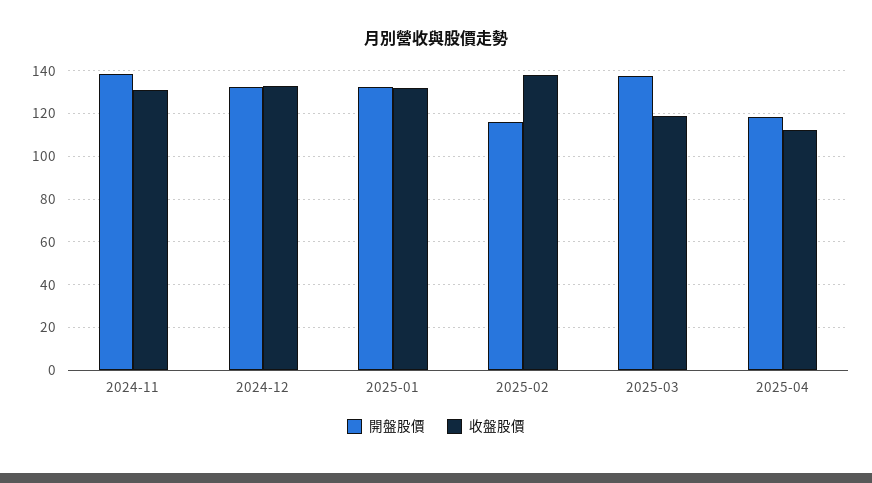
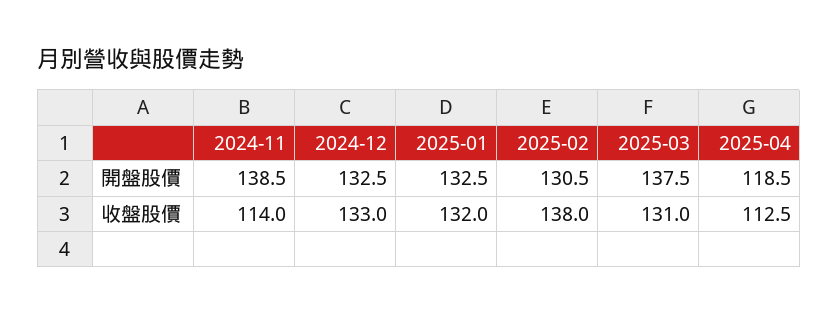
收盤股價, 2024-11: 130 -> 114
開盤股價, 2025-02: 115 -> 130.5
收盤股價, 2025-03: 120 -> 131

